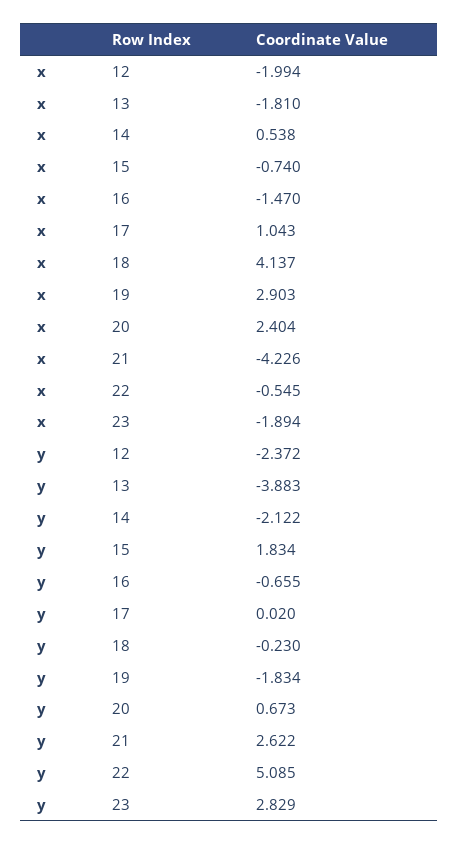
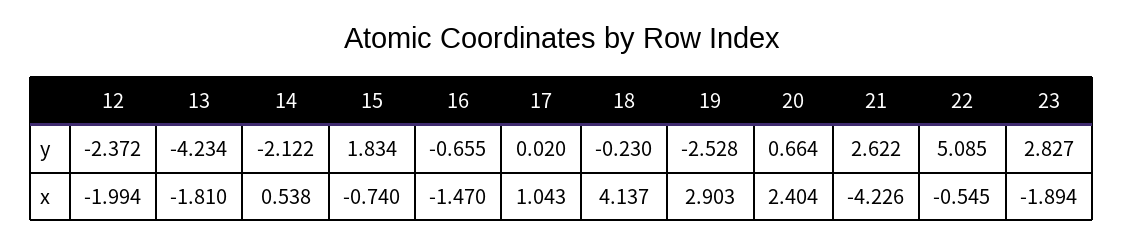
y, 13: -3.883 -> -4.234
y, 19: -1.834 -> -2.528
y, 20: 0.673 -> 0.664
y, 23: 2.829 -> 2.827

